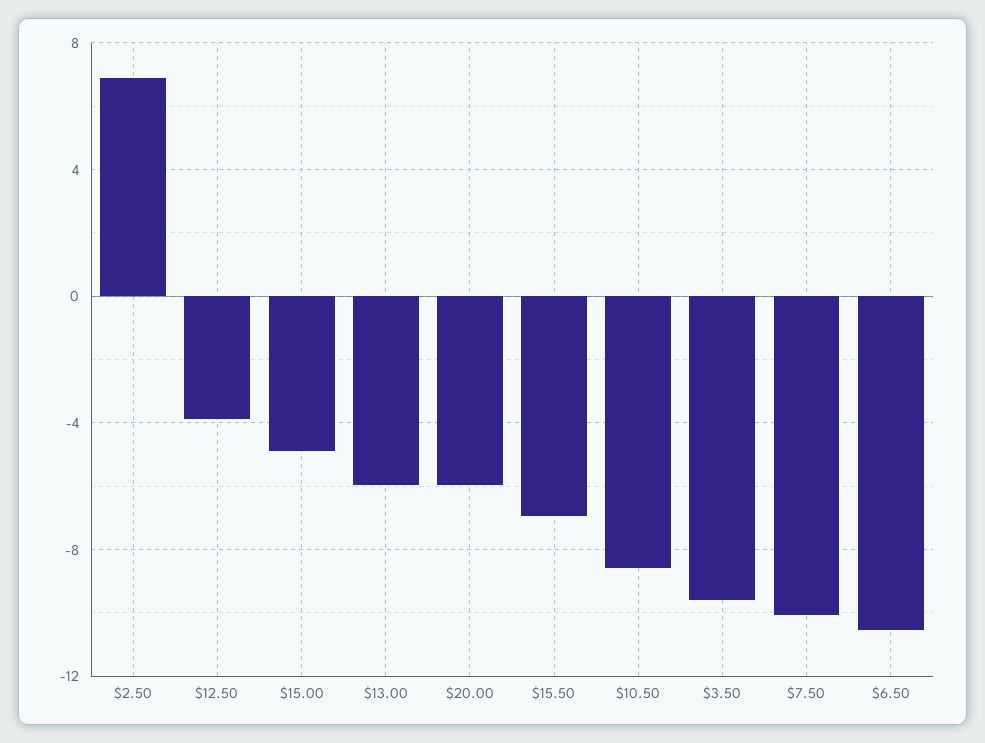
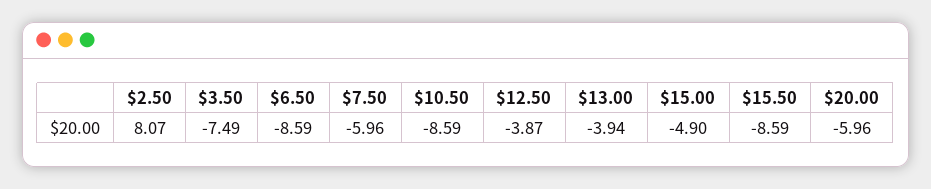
$2.50: 7 -> 8.07
$13.00: -6 -> -3.94
$15.50: -7 -> -8.59
$3.50: -9.5 -> -7.49
$7.50: -10 -> -5.96
$6.50: -10.5 -> -8.59

